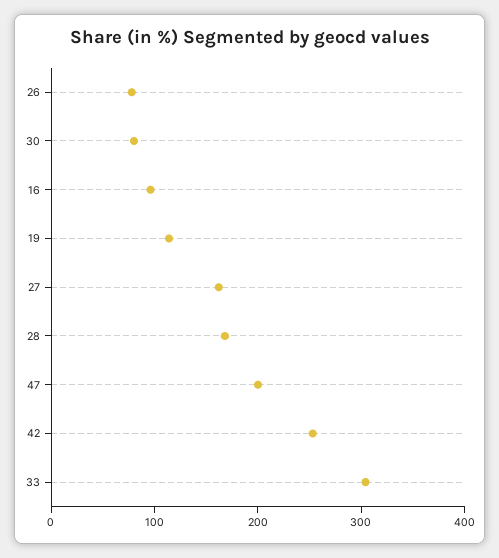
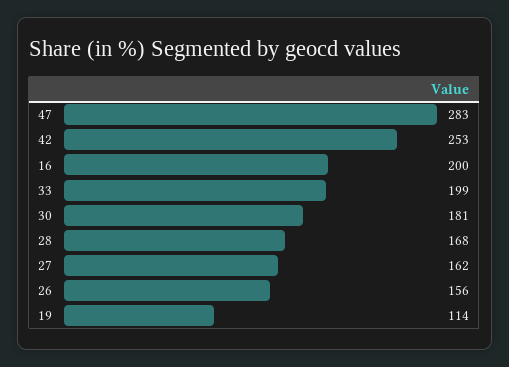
26: 80 -> 156
30: 80 -> 181
16: 100 -> 200
47: 200 -> 283
33: 300 -> 199

